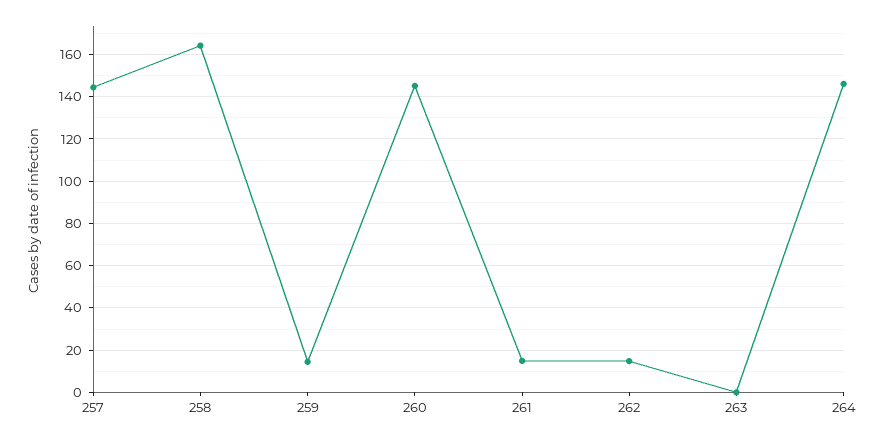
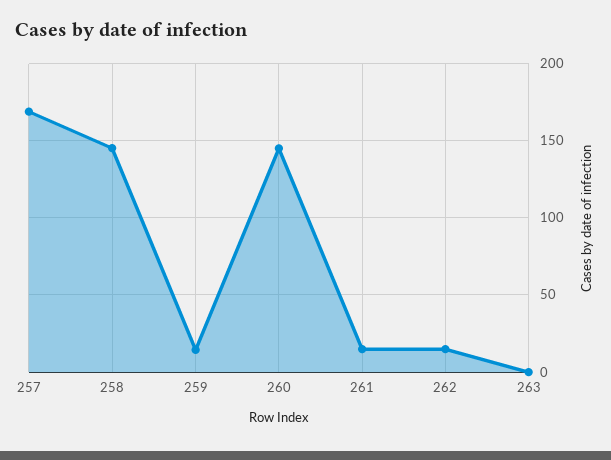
257: 145 -> 170
258: 165 -> 145
264: 145 -> none

